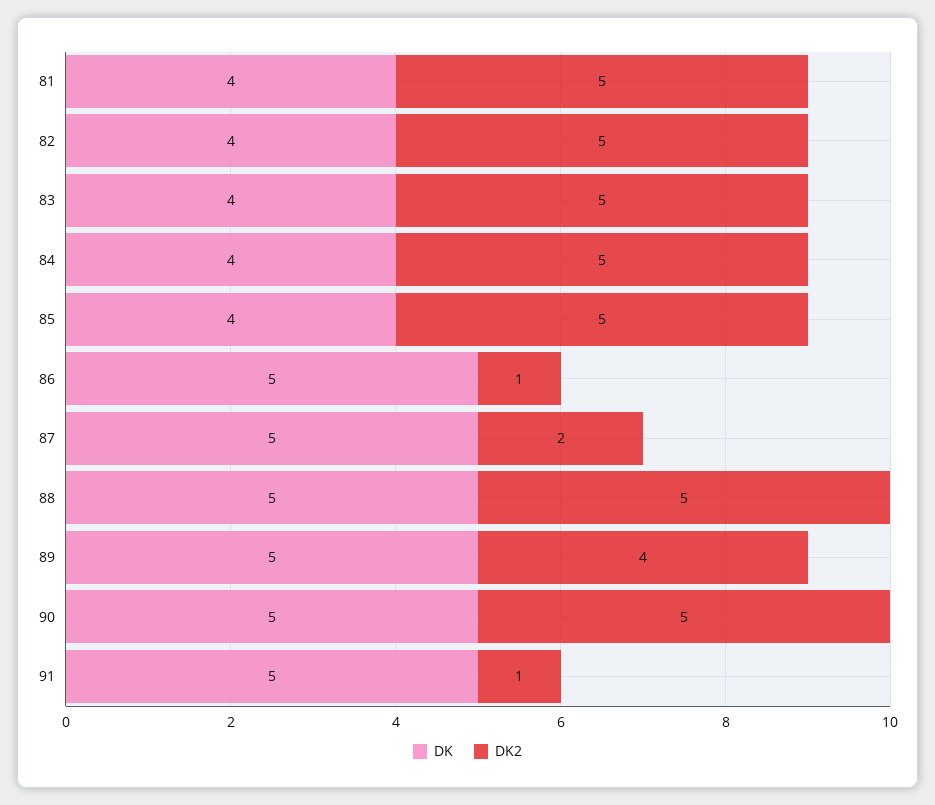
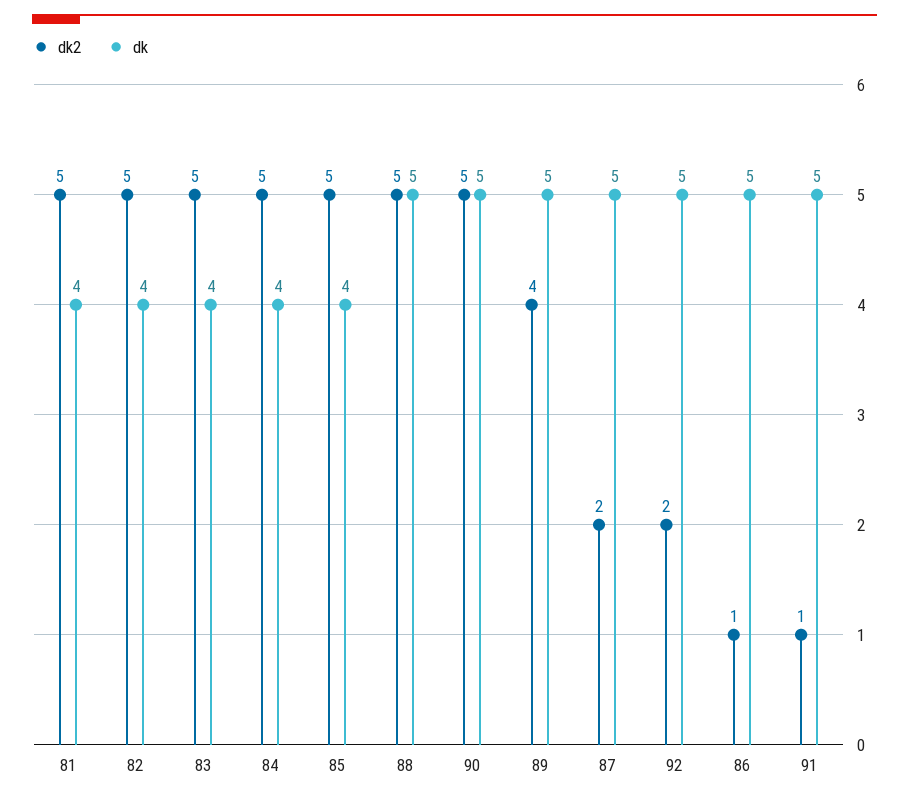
DK2, 92: none -> 2
DK, 92: none -> 5

